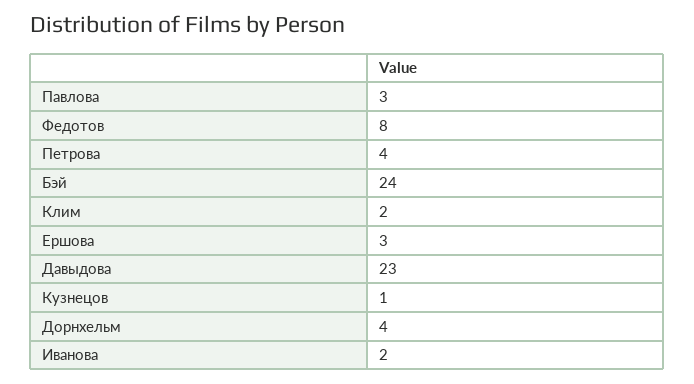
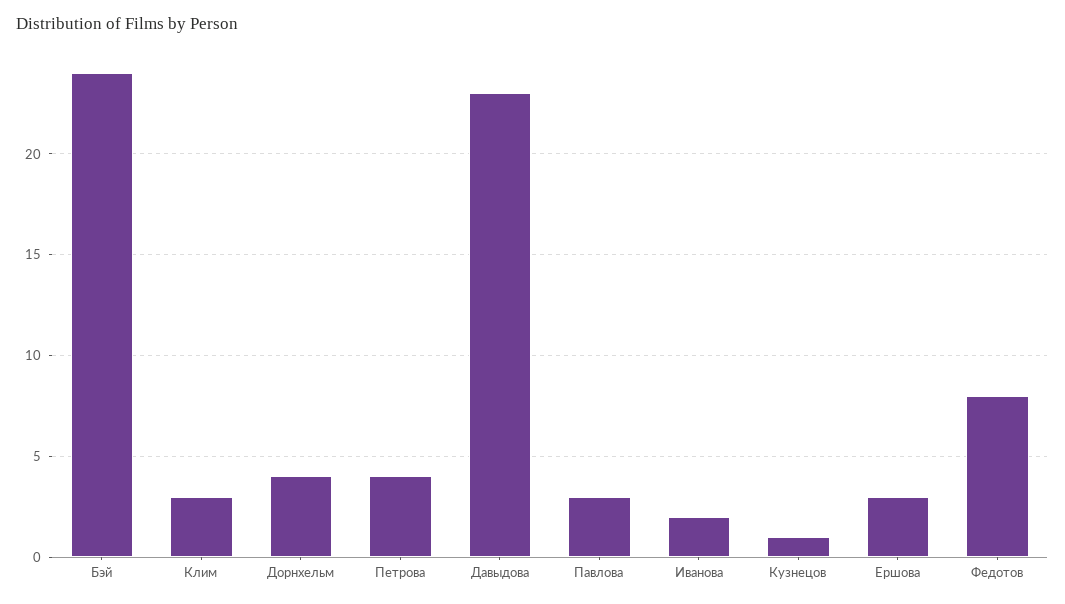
Клим: 2 -> 3

